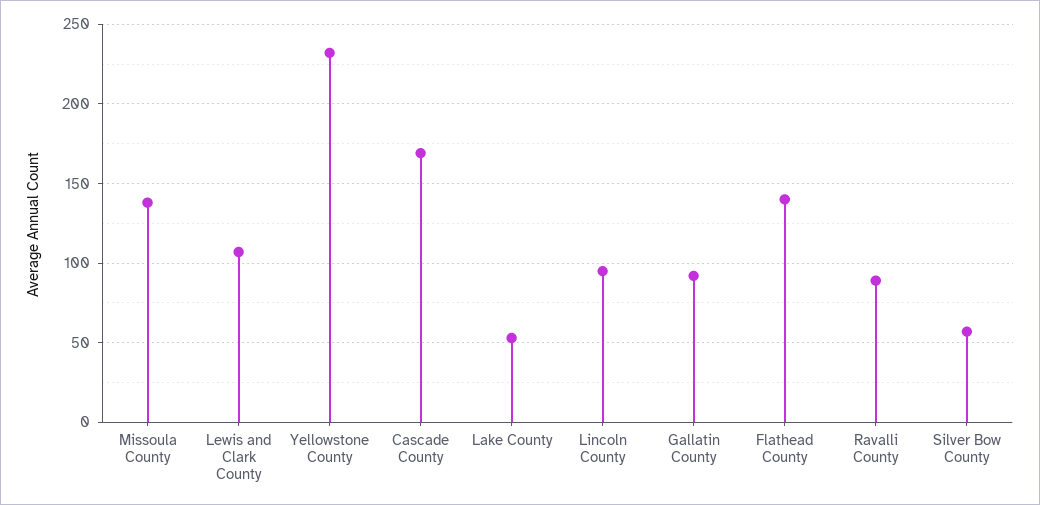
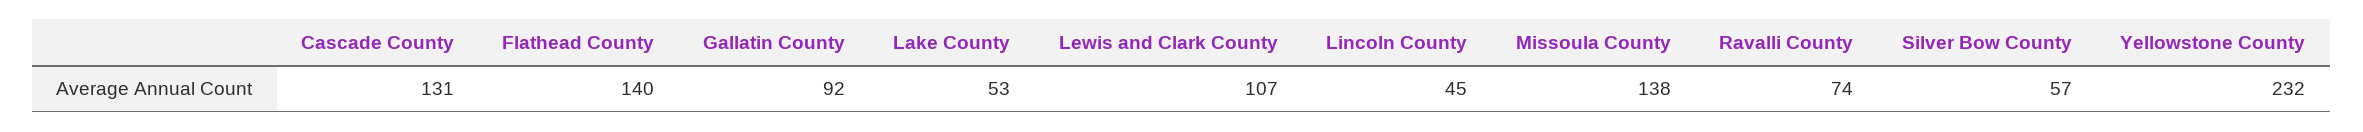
Cascade County: 170 -> 131
Lincoln County: 95 -> 45
Ravalli County: 90 -> 74

